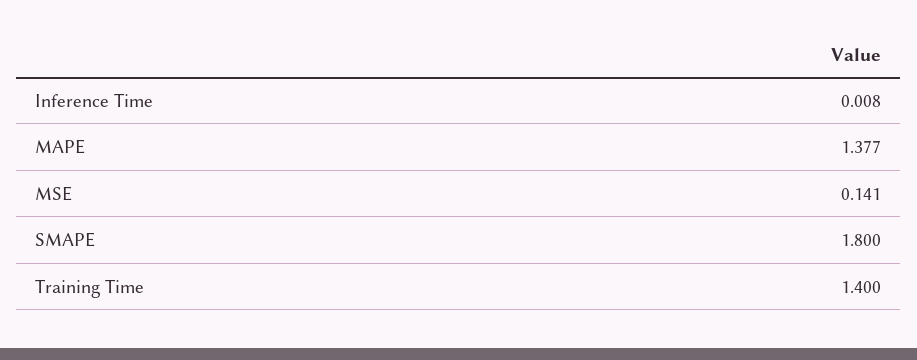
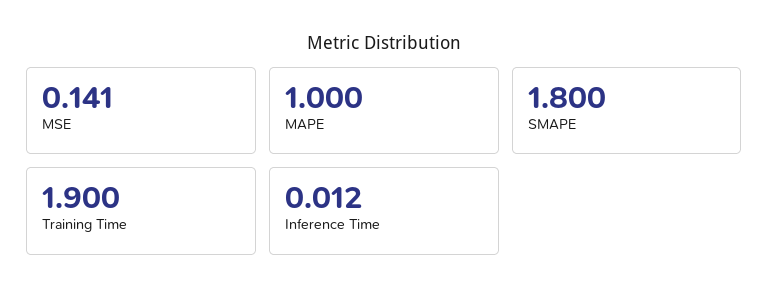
Inference Time: 0.008 -> 0.012
MAPE: 1.377 -> 1
Training Time: 1.4 -> 1.9

